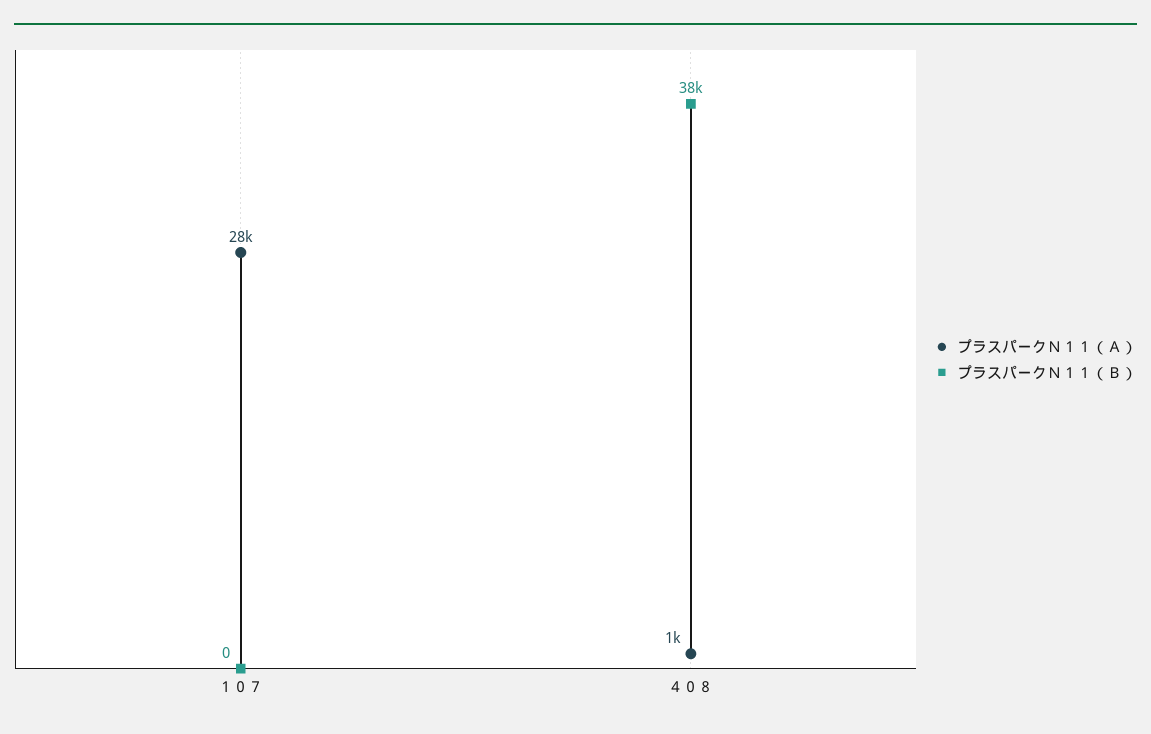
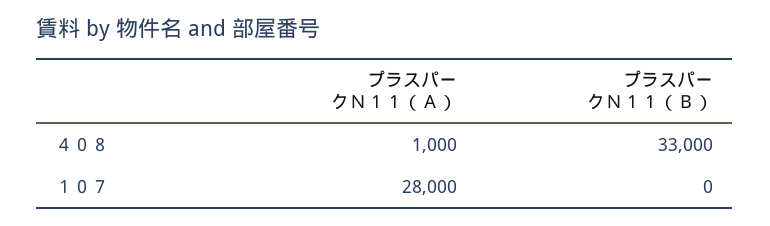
プラスパークＮ１１（Ｂ）, ４０８: 38000 -> 33000

